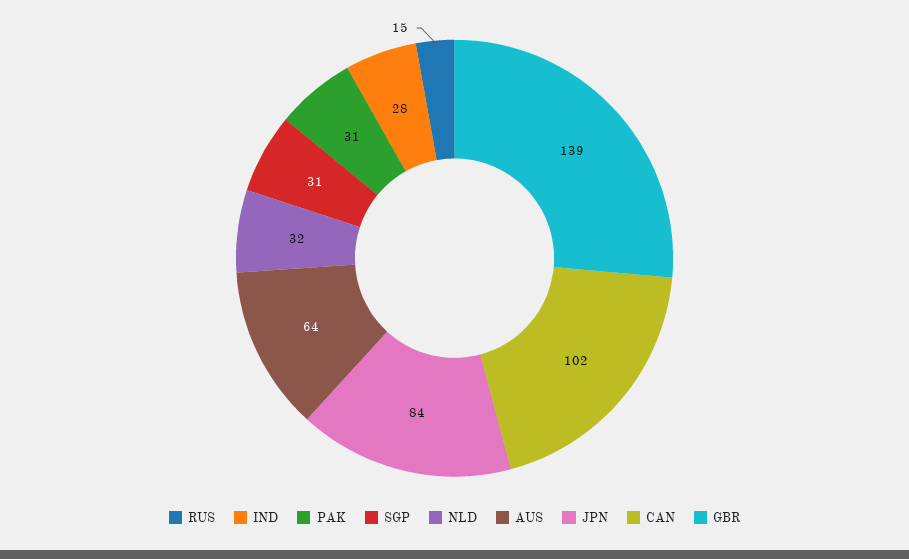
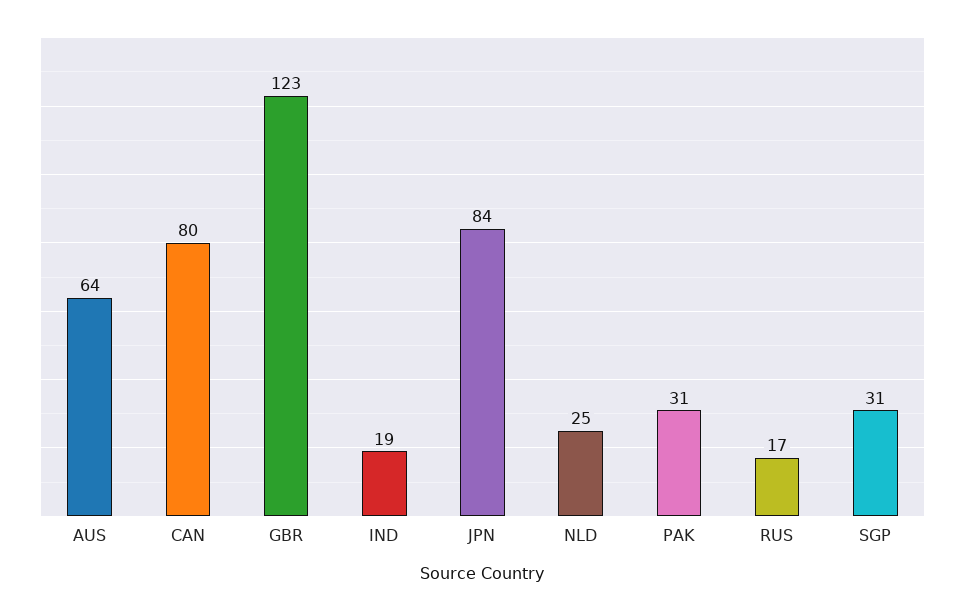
RUS: 15 -> 17
IND: 28 -> 19
NLD: 32 -> 25
CAN: 102 -> 80
GBR: 139 -> 123

